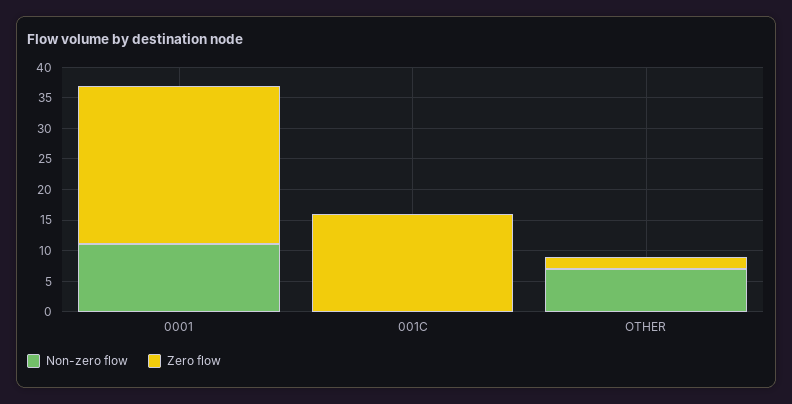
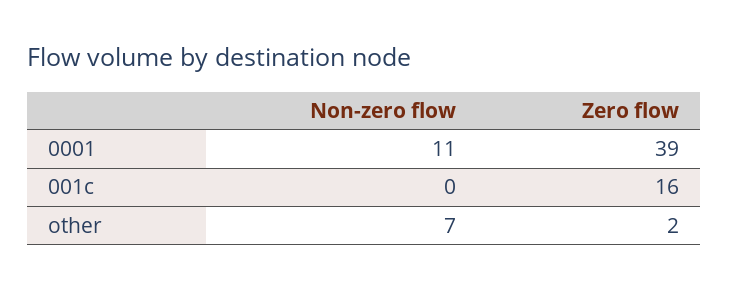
Zero flow, 0001: 25 -> 39

